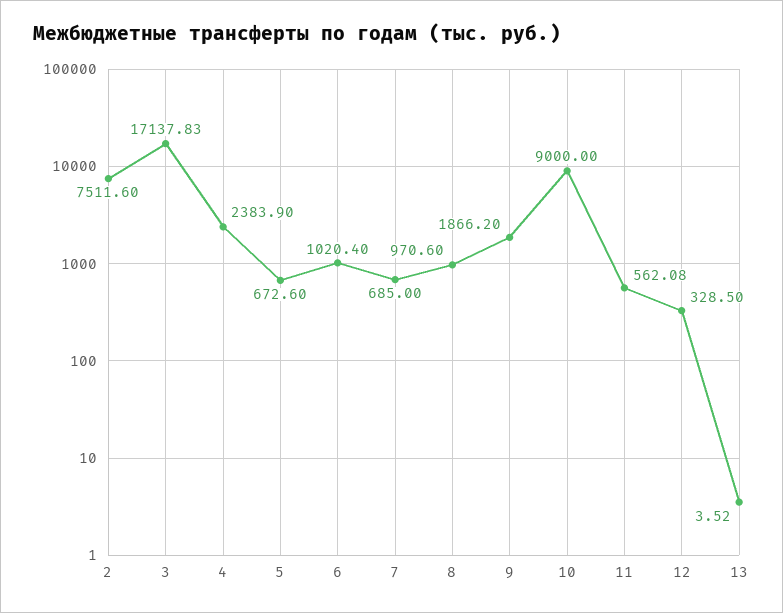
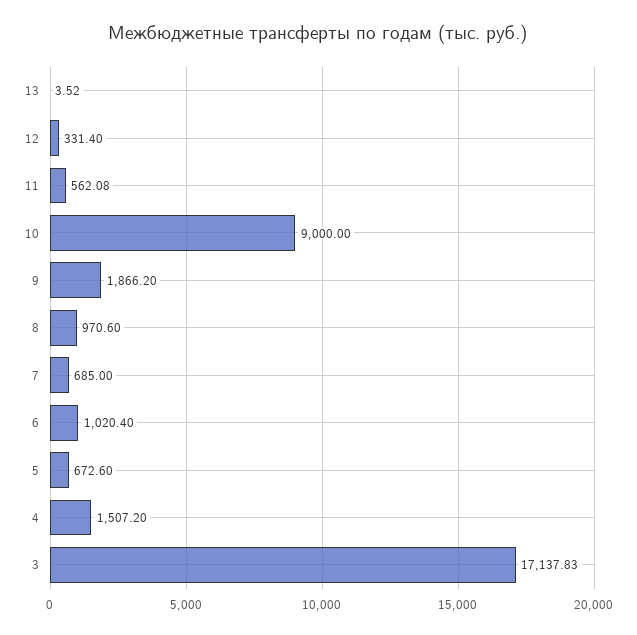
2: 7511.6 -> none
4: 2383.9 -> 1507.2
12: 328.5 -> 331.4

